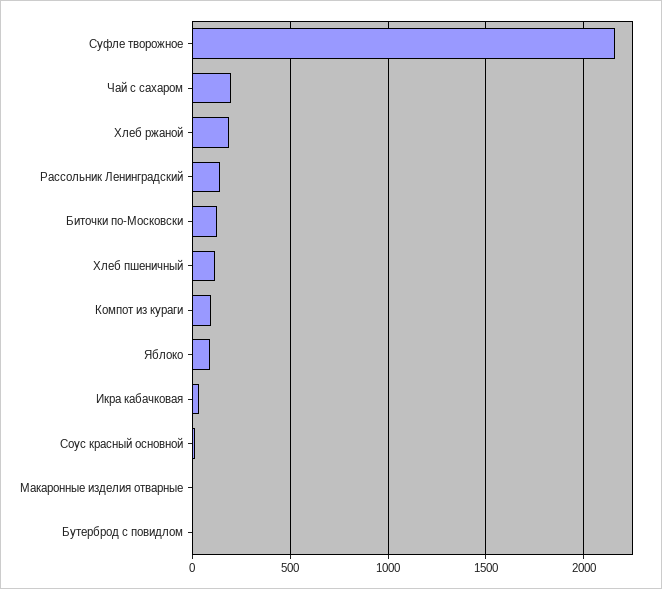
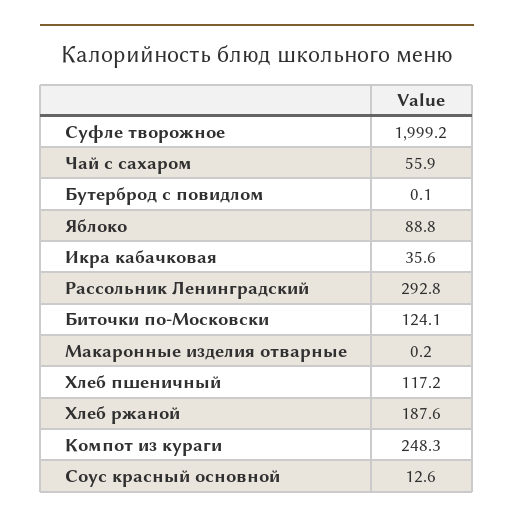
Суфле творожное: 2150 -> 1999.2
Чай с сахаром: 200 -> 55.9
Рассольник Ленинградский: 150 -> 292.8
Компот из кураги: 100 -> 248.3

